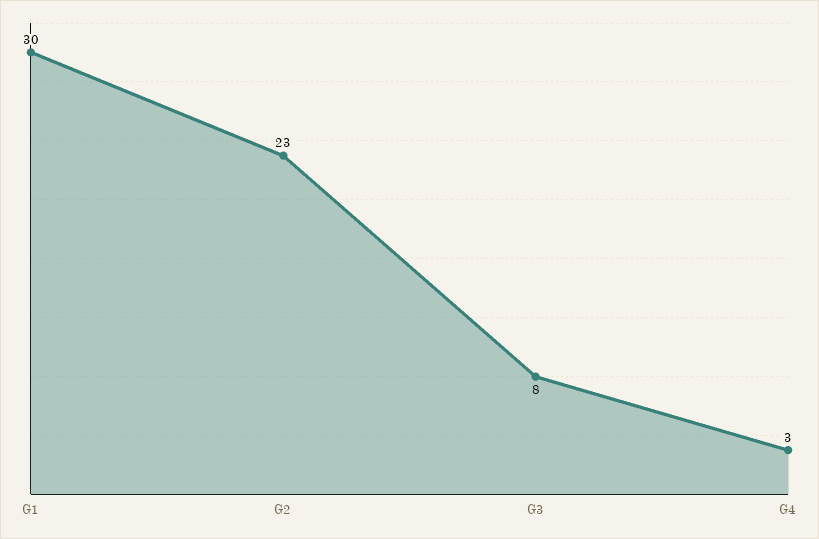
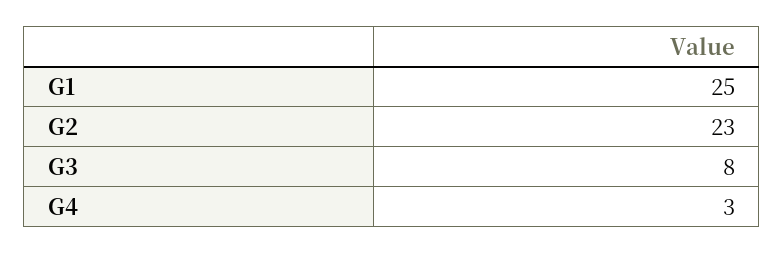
G1: 30 -> 25

